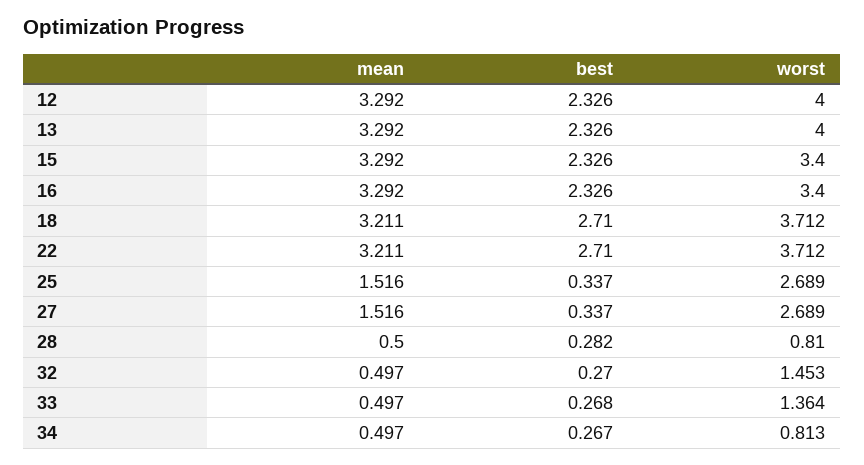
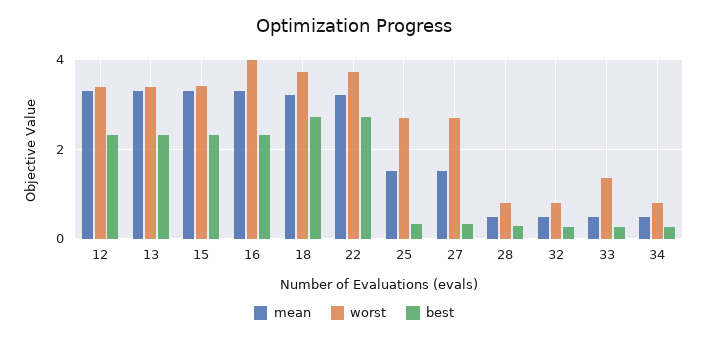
worst, 12: 4 -> 3.4
worst, 13: 4 -> 3.4
worst, 16: 3.4 -> 4
worst, 32: 1.453 -> 0.8

